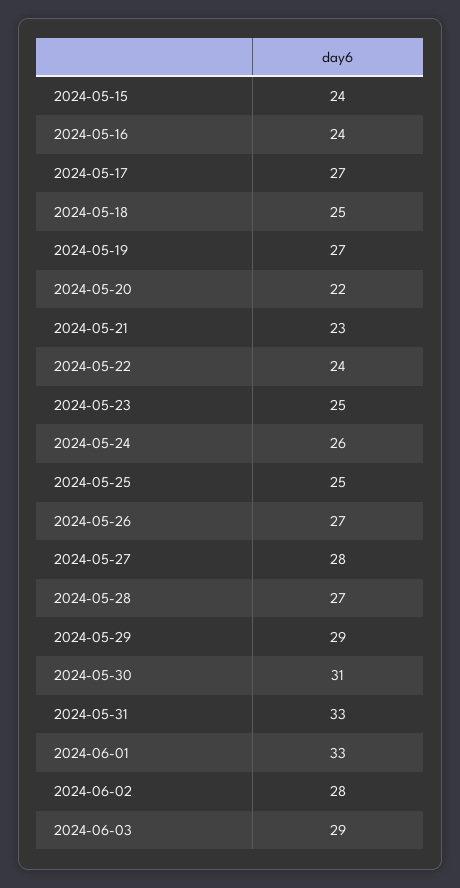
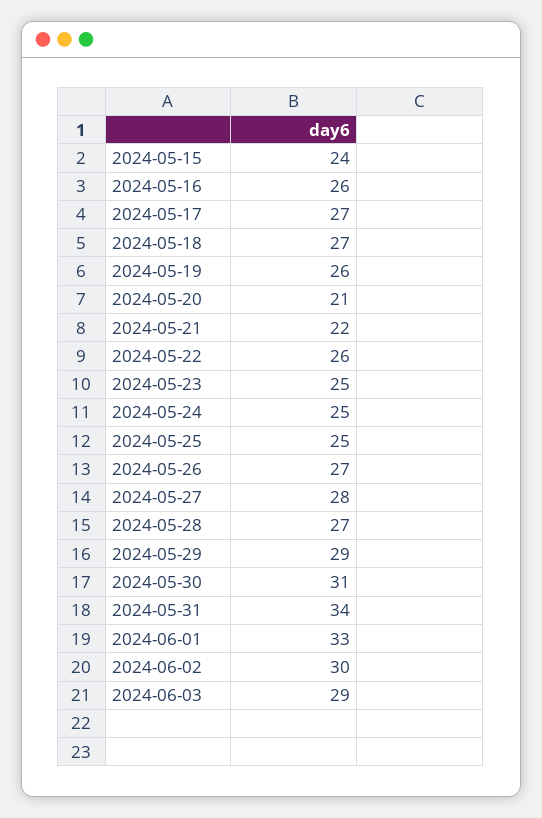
2024-05-16: 24 -> 26
2024-05-18: 25 -> 27
2024-05-19: 27 -> 26
2024-05-20: 22 -> 21
2024-05-21: 23 -> 22
2024-05-22: 24 -> 26
2024-05-24: 26 -> 25
2024-05-31: 33 -> 34
2024-06-02: 28 -> 30

